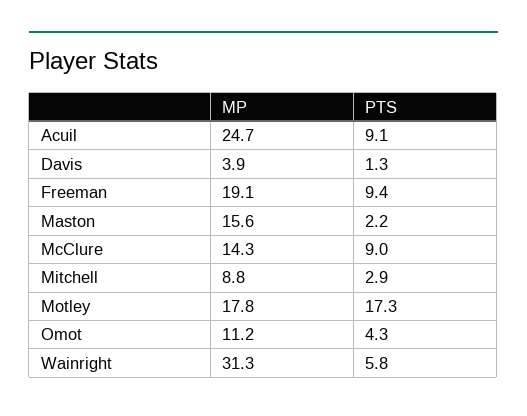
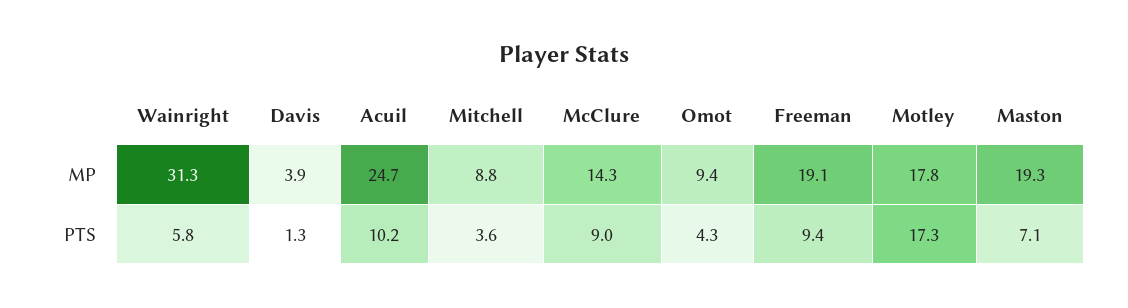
PTS, Acuil: 9.1 -> 10.2
MP, Maston: 15.6 -> 19.3
PTS, Maston: 2.2 -> 7.1
PTS, Mitchell: 2.9 -> 3.6
MP, Omot: 11.2 -> 9.4

